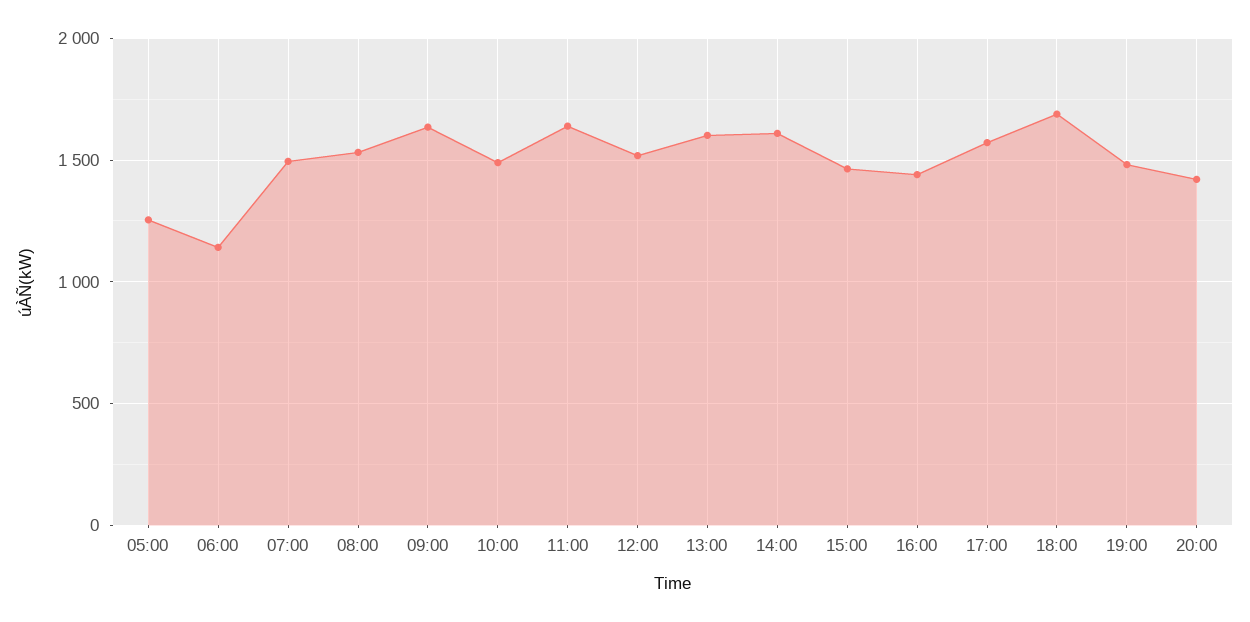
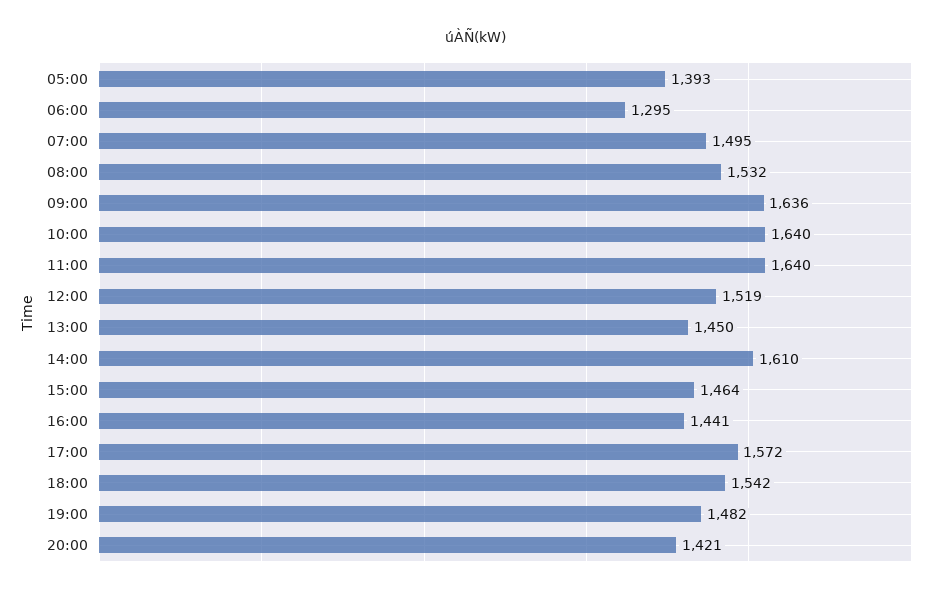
05:00: 1250 -> 1393
06:00: 1150 -> 1295
10:00: 1500 -> 1640
13:00: 1600 -> 1450
18:00: 1700 -> 1542

